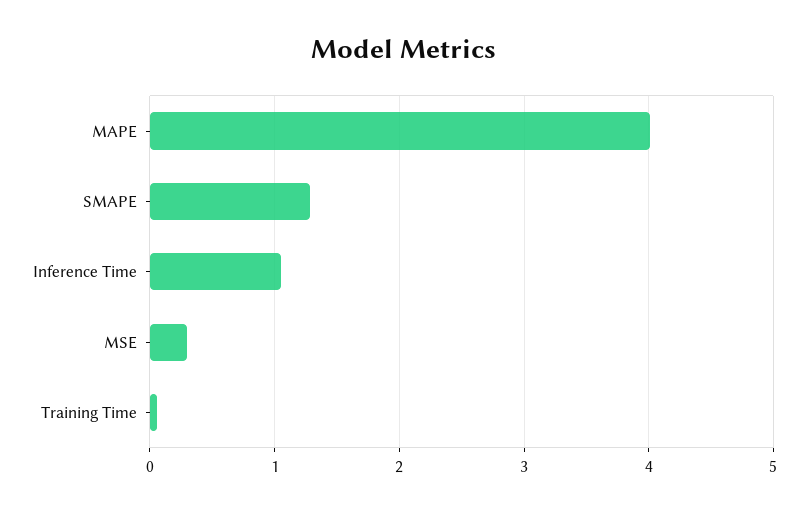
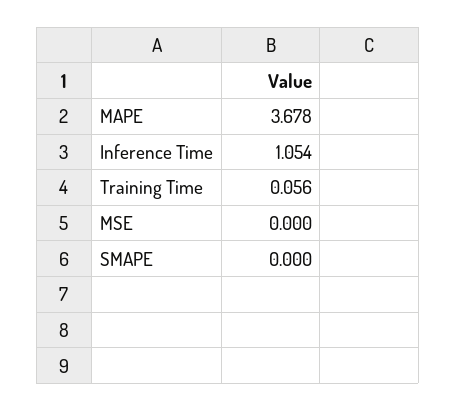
MAPE: 4 -> 3.678
SMAPE: 1.3 -> 0
MSE: 0.3 -> 0

